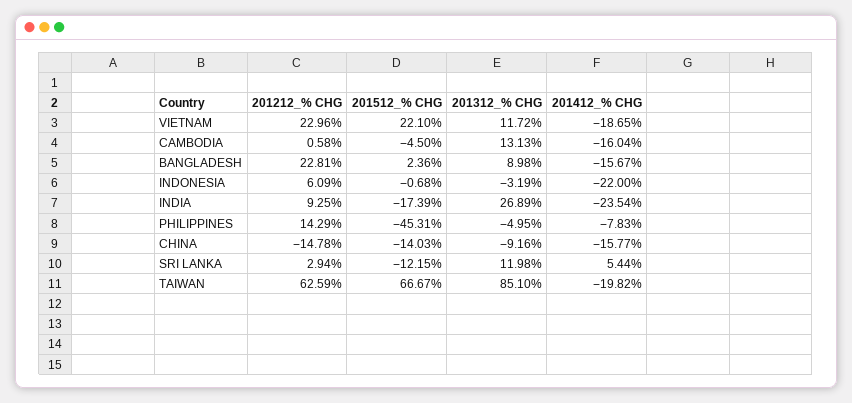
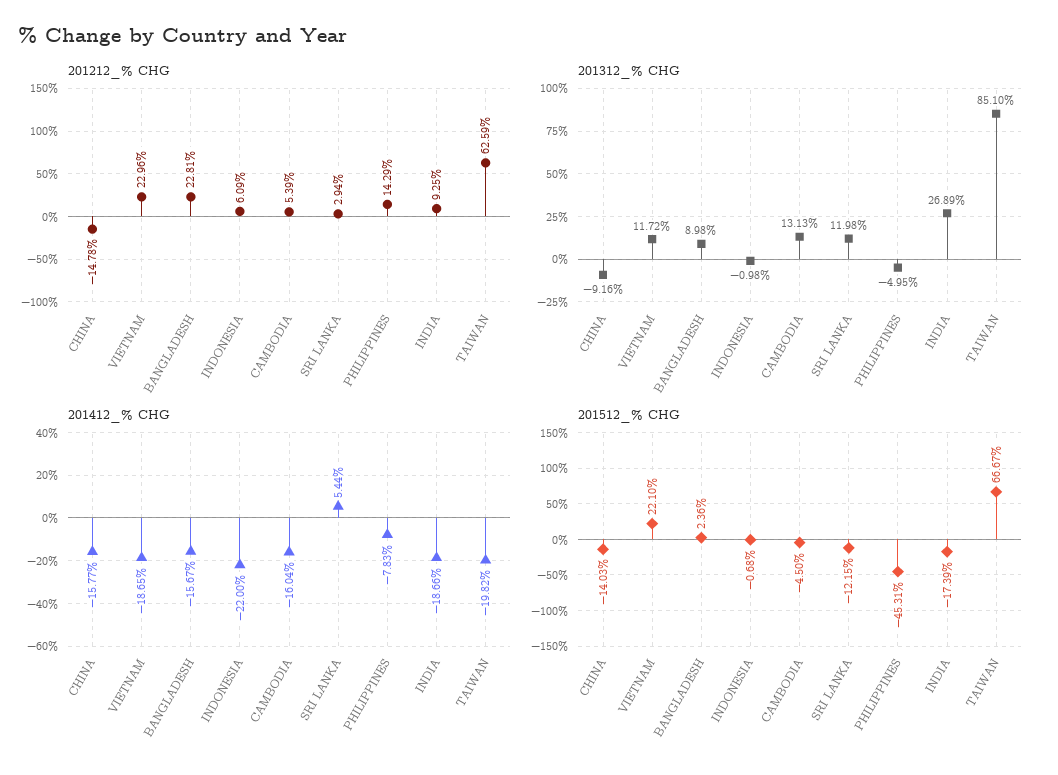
201212_% CHG, CAMBODIA: 0.58 -> 5.39
201312_% CHG, INDONESIA: -3.19 -> -0.98
201412_% CHG, INDIA: -23.54 -> -18.66

